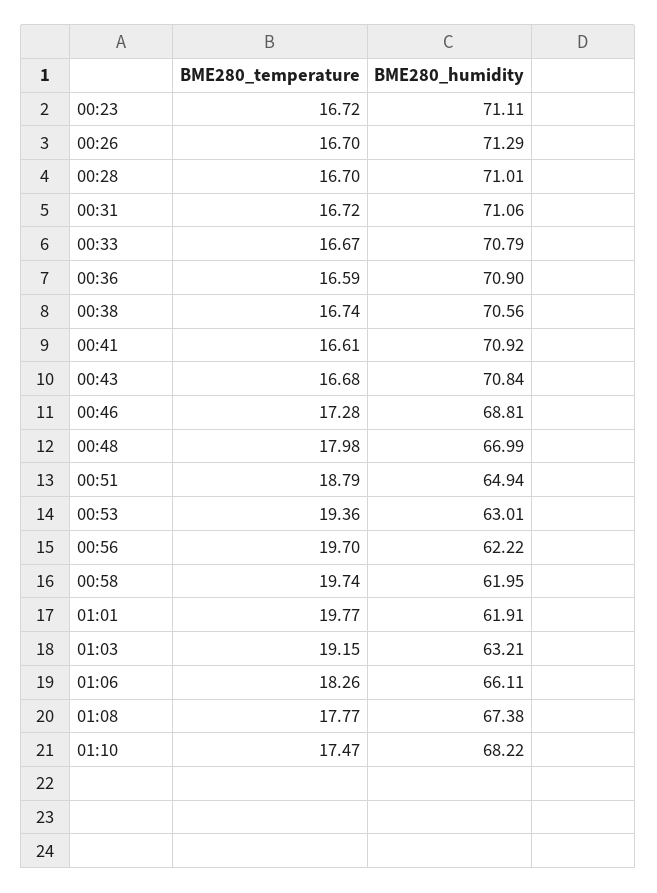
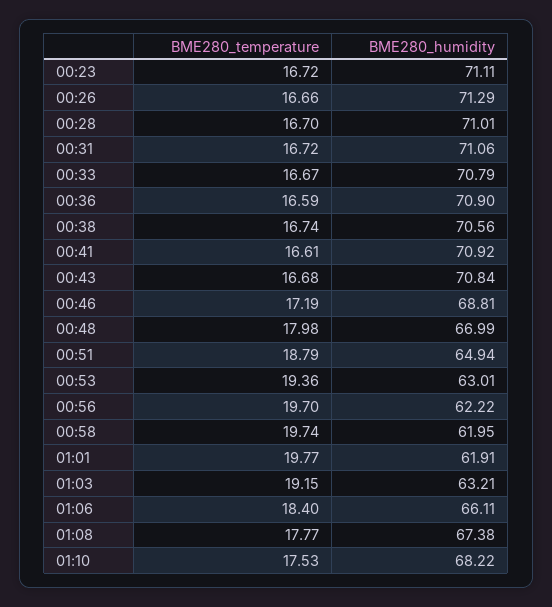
BME280_temperature, 00:26: 16.7 -> 16.66
BME280_temperature, 00:46: 17.28 -> 17.19
BME280_temperature, 01:06: 18.26 -> 18.4
BME280_temperature, 01:10: 17.47 -> 17.53

